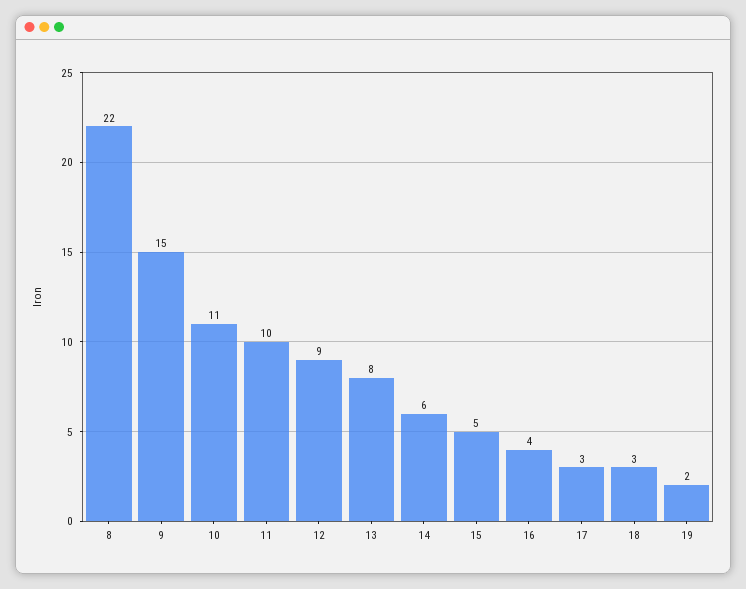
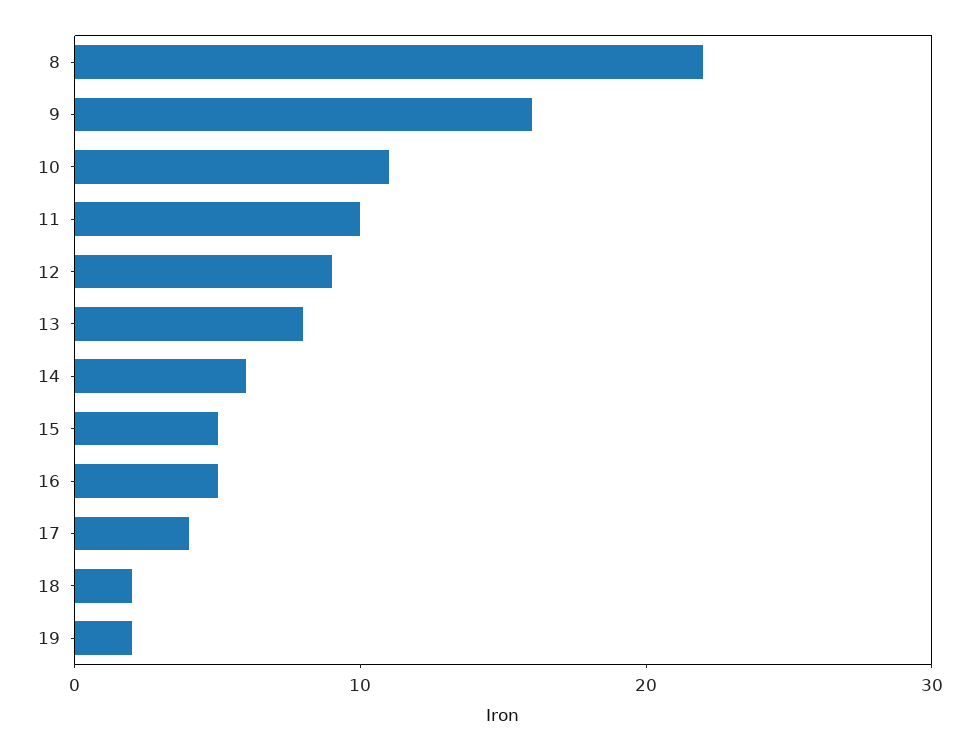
9: 15 -> 16
16: 4 -> 5
17: 3 -> 4
18: 3 -> 2

